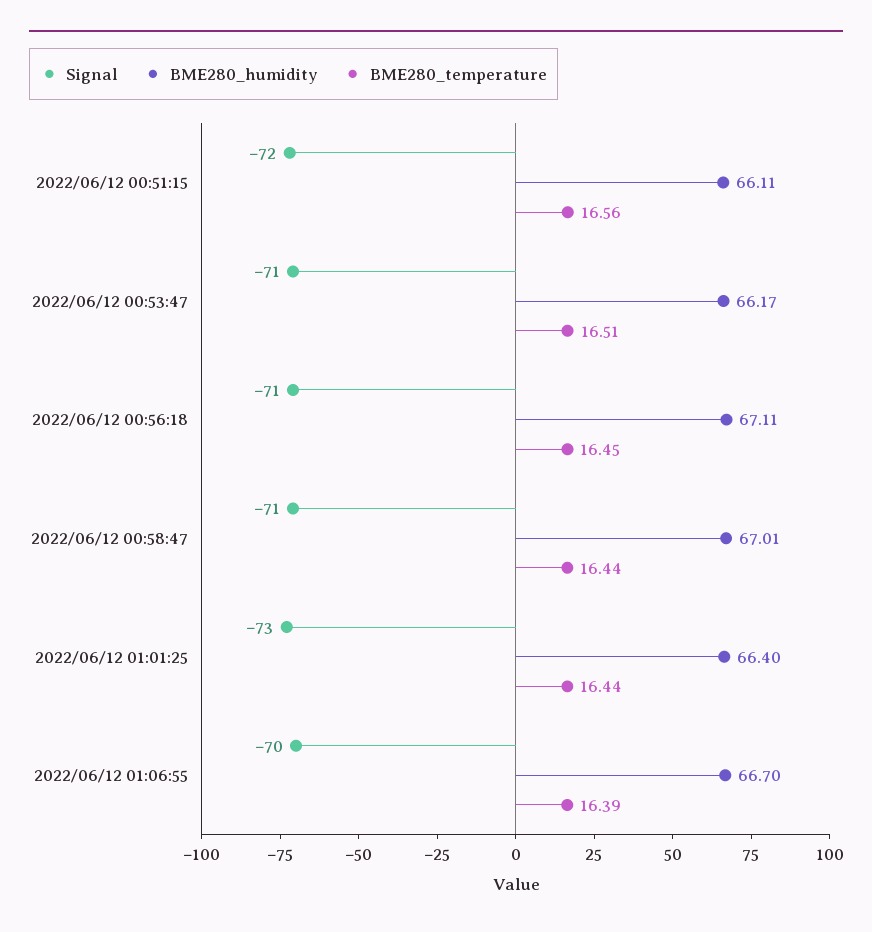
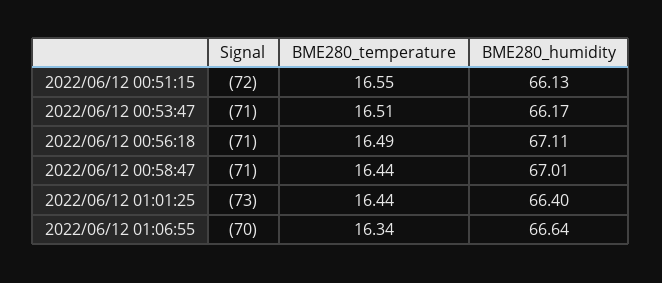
BME280_humidity, 2022/06/12 00:51:15: 66.11 -> 66.13
BME280_temperature, 2022/06/12 00:51:15: 16.56 -> 16.55
BME280_temperature, 2022/06/12 00:56:18: 16.45 -> 16.49
BME280_humidity, 2022/06/12 01:06:55: 66.7 -> 66.64
BME280_temperature, 2022/06/12 01:06:55: 16.39 -> 16.34

